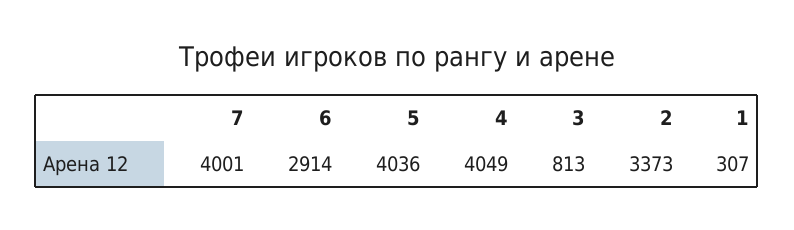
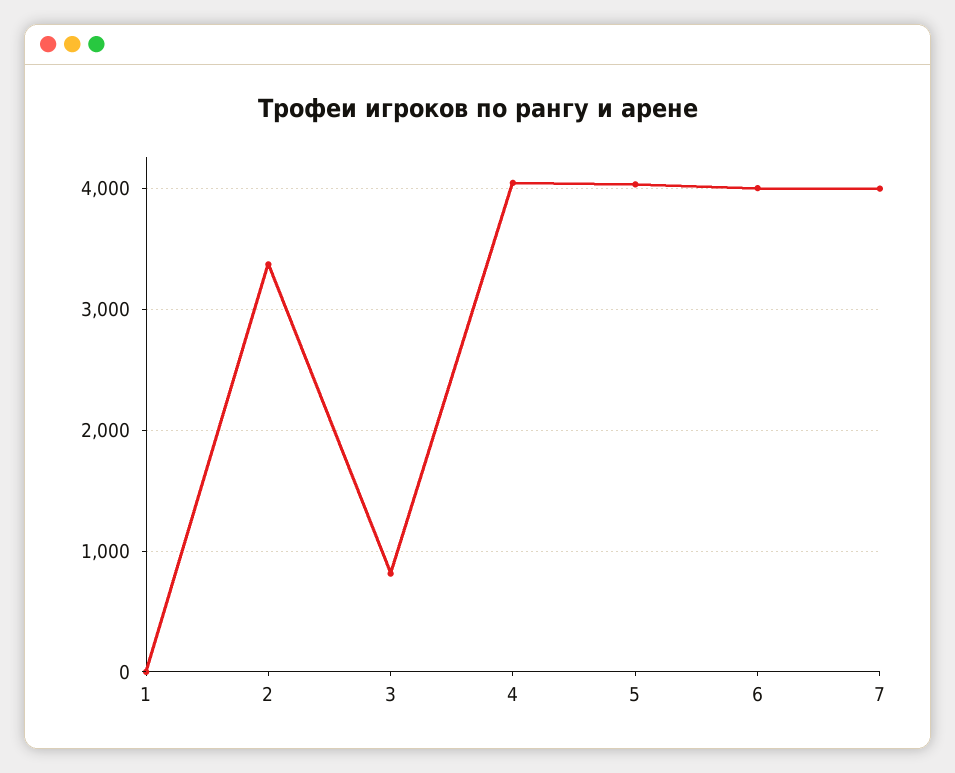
6: 2914 -> 4000
1: 307 -> 0

